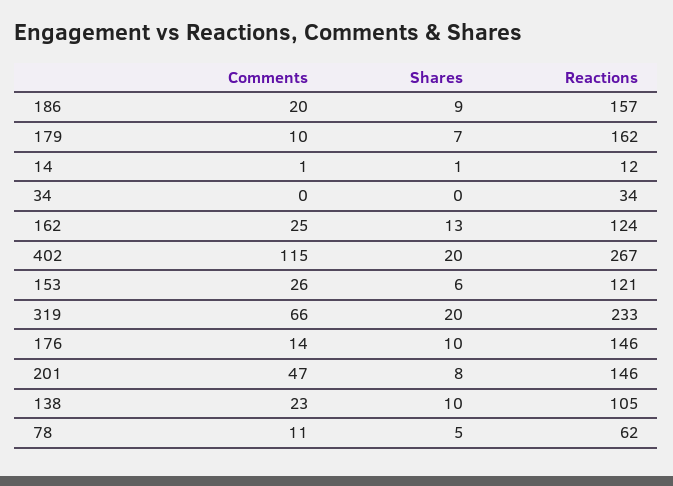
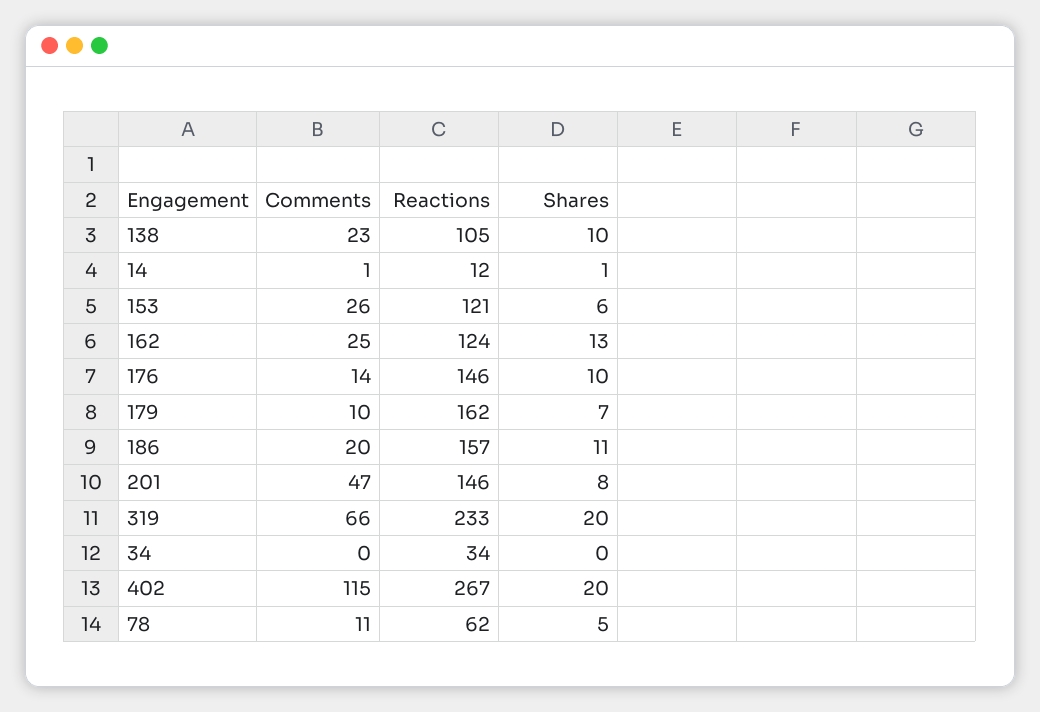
Shares, 186: 9 -> 11

